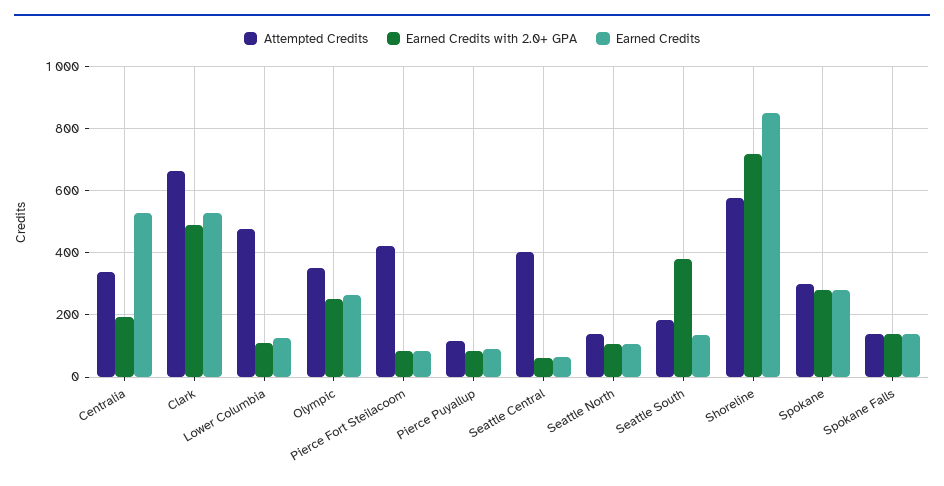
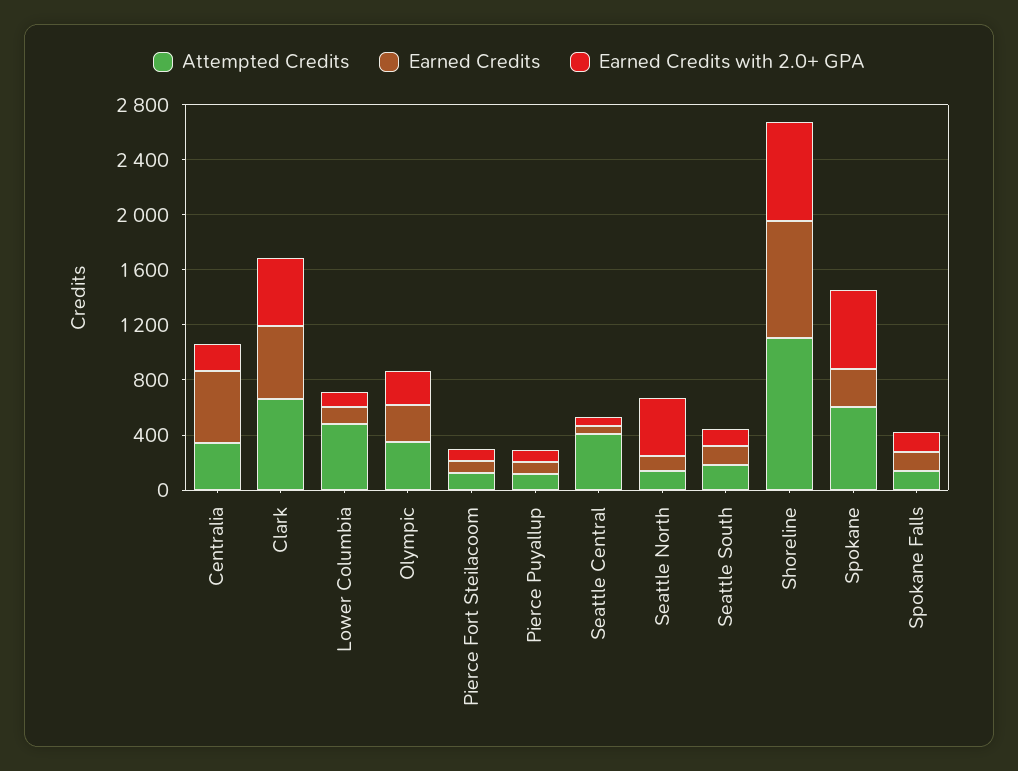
Attempted Credits, Pierce Fort Steilacoom: 420 -> 100
Earned Credits with 2.0+ GPA, Seattle North: 100 -> 400
Earned Credits with 2.0+ GPA, Seattle South: 380 -> 100
Attempted Credits, Shoreline: 580 -> 1100
Attempted Credits, Spokane: 300 -> 600
Earned Credits with 2.0+ GPA, Spokane: 280 -> 600

